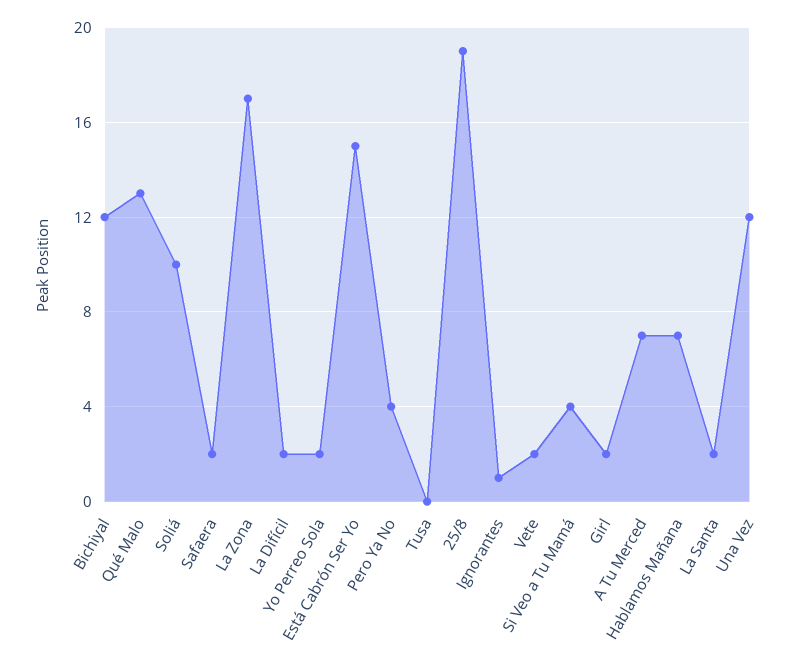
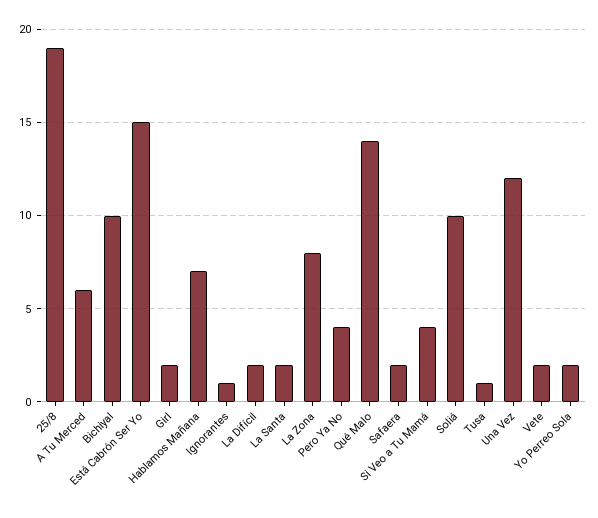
Bichiyal: 12 -> 10
Qué Malo: 13 -> 14
La Zona: 17 -> 8
Tusa: 0 -> 1
A Tu Merced: 7 -> 6

